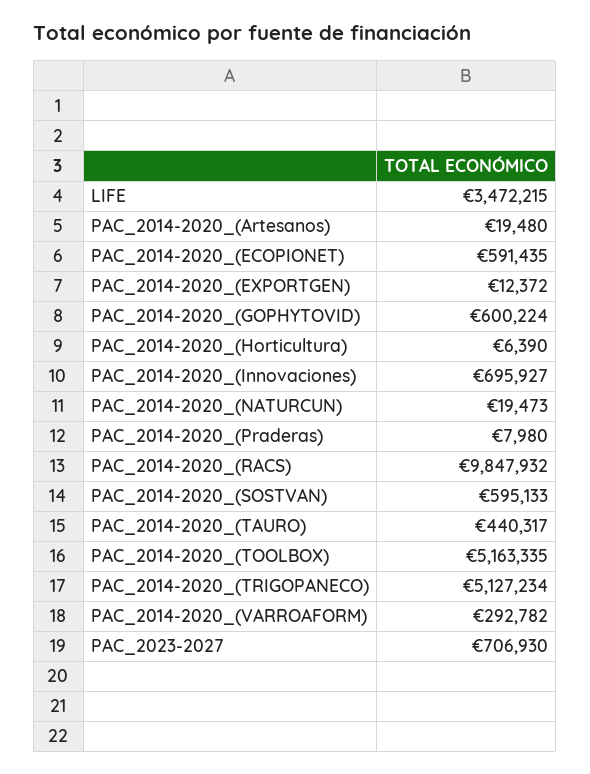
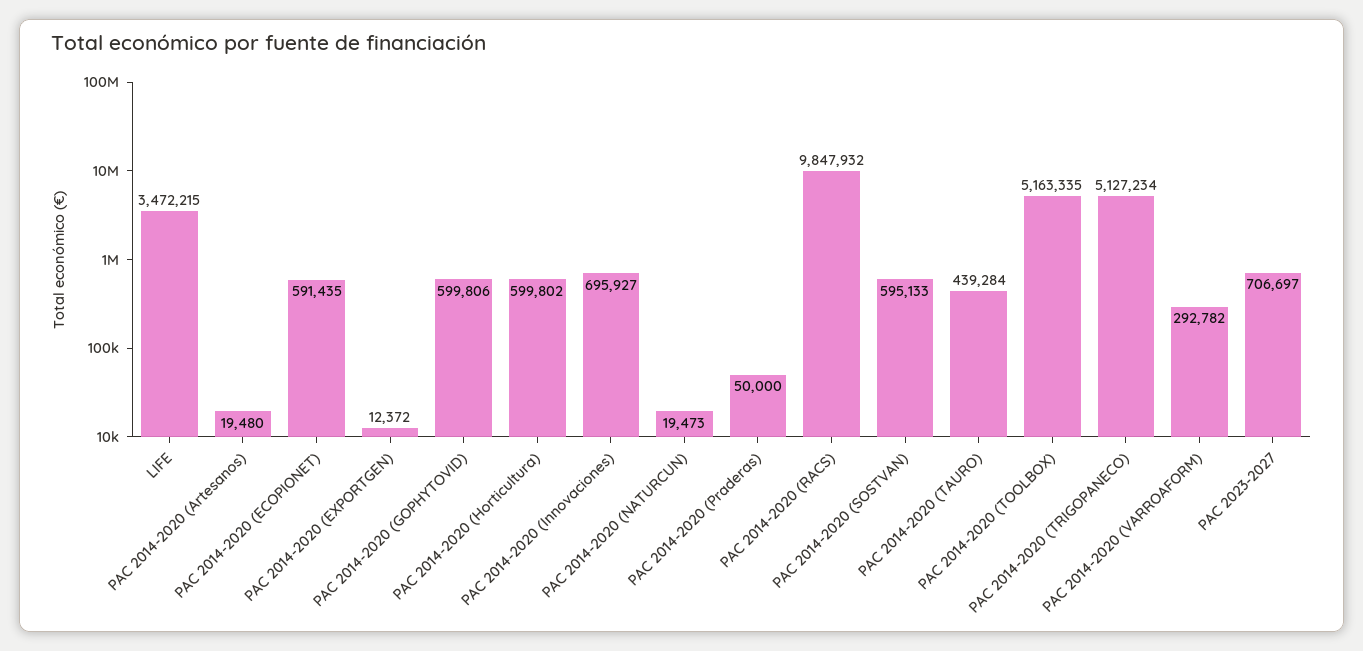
PAC_2014-2020_(GOPHYTOVID): 600224 -> 599806
PAC_2014-2020_(Horticultura): 6390 -> 599802
PAC_2014-2020_(Praderas): 7980 -> 50000
PAC_2014-2020_(TAURO): 440317 -> 439284
PAC_2023-2027: 706930 -> 706697

